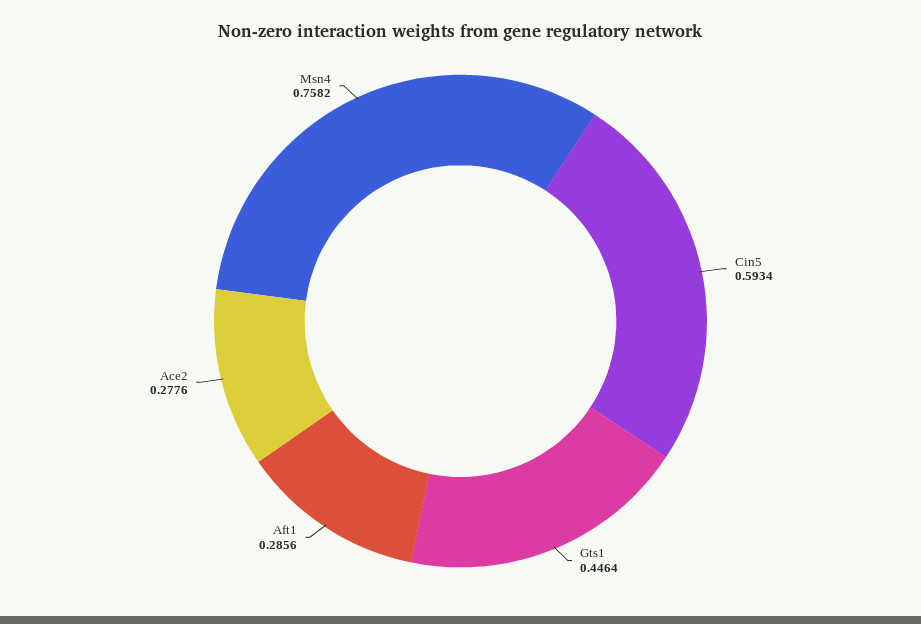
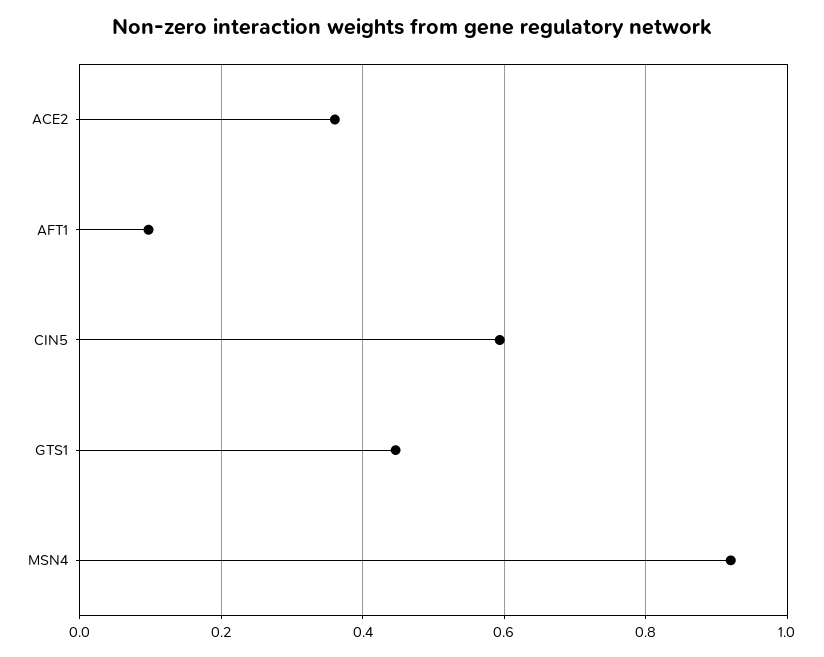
Aft1: 0.2856 -> 0.1
Ace2: 0.2776 -> 0.36
Msn4: 0.7582 -> 0.92

